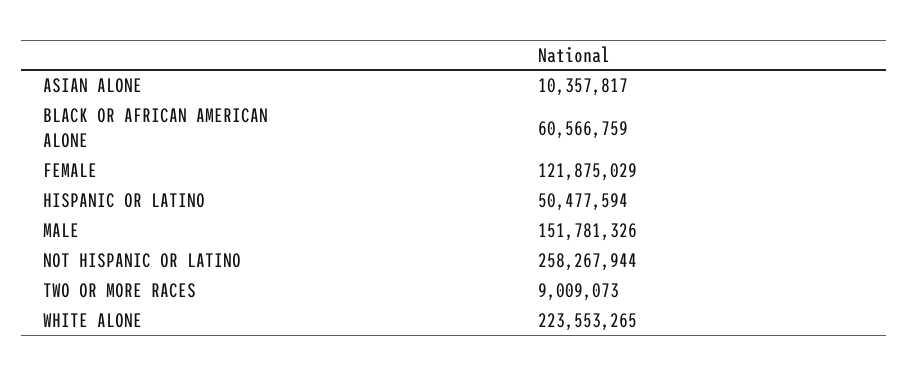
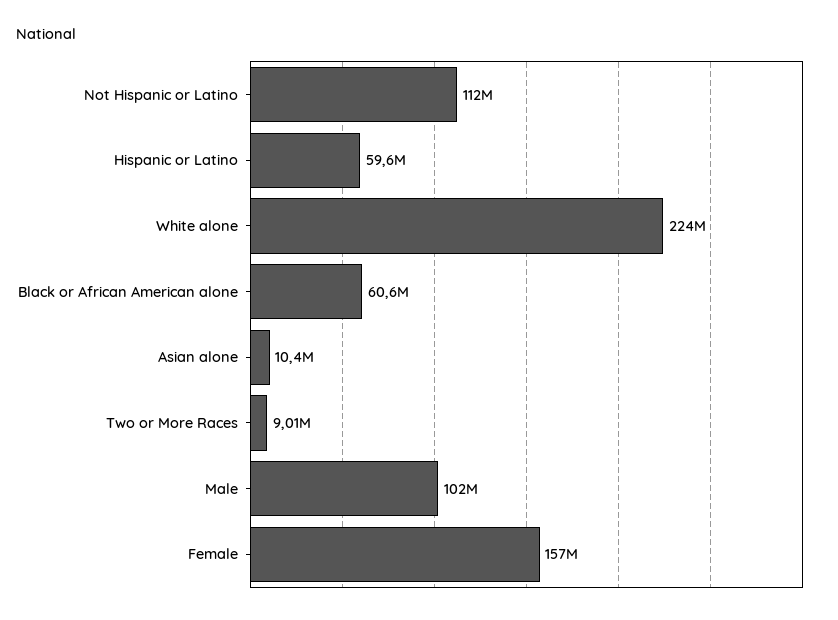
FEMALE: 121875029 -> 157000000
HISPANIC OR LATINO: 50477594 -> 59600000
MALE: 151781326 -> 102000000
NOT HISPANIC OR LATINO: 258267944 -> 112000000

